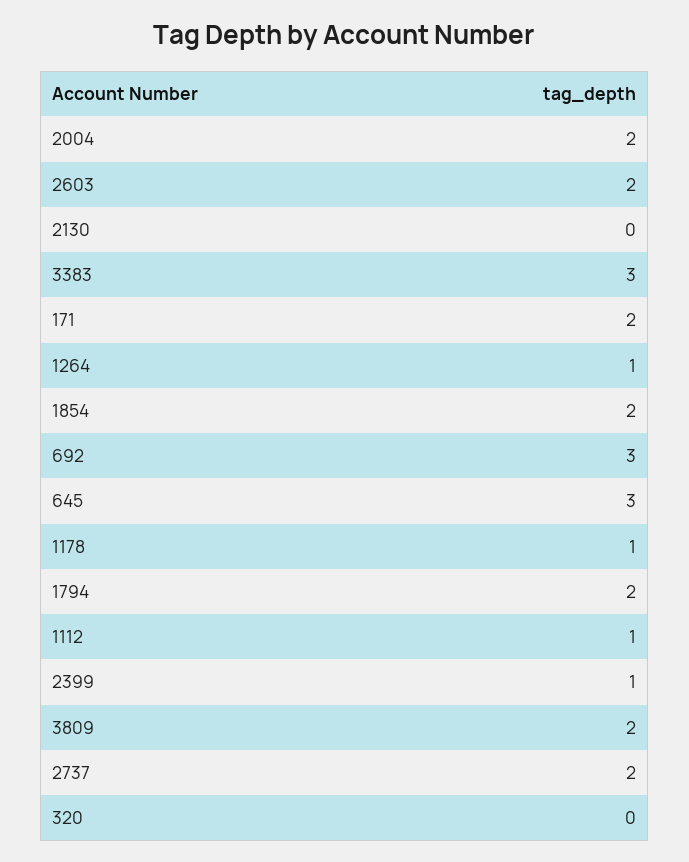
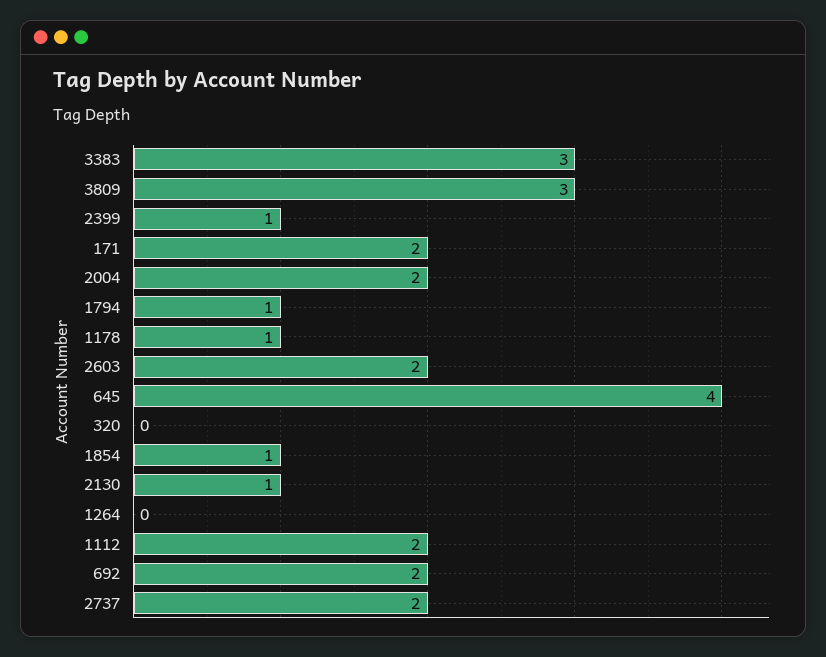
2130: 0 -> 1
1264: 1 -> 0
1854: 2 -> 1
692: 3 -> 2
645: 3 -> 4
1794: 2 -> 1
1112: 1 -> 2
3809: 2 -> 3

